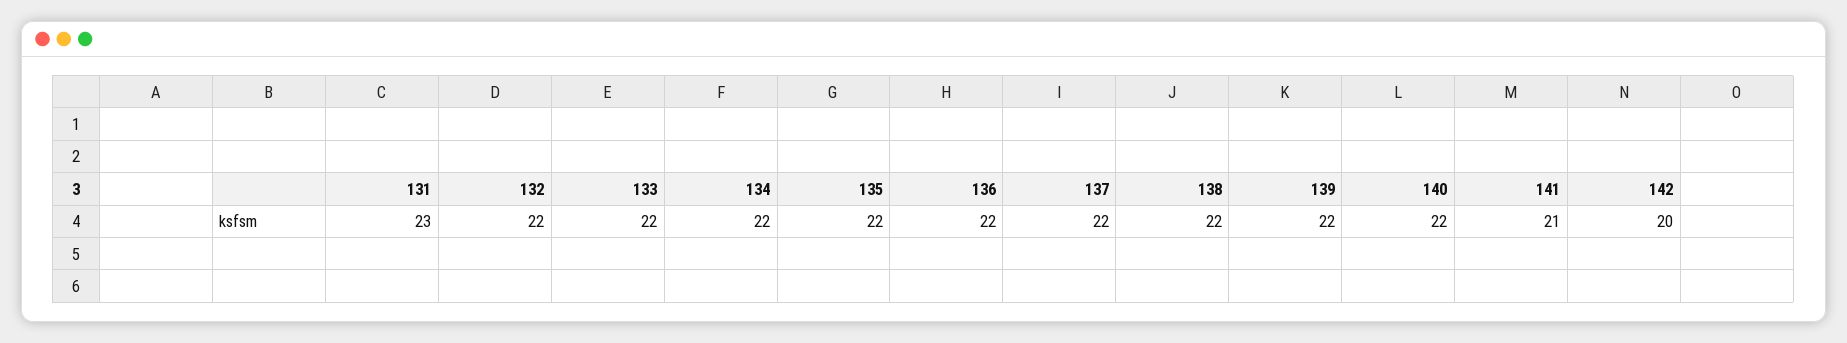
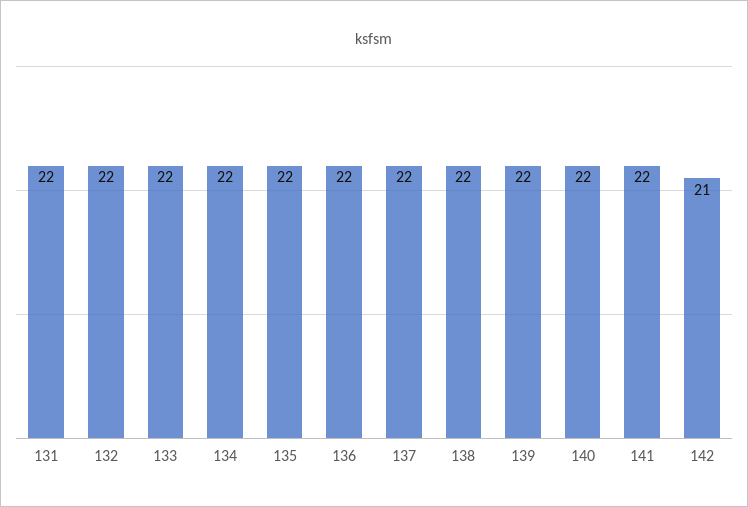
131: 23 -> 22
141: 21 -> 22
142: 20 -> 21

